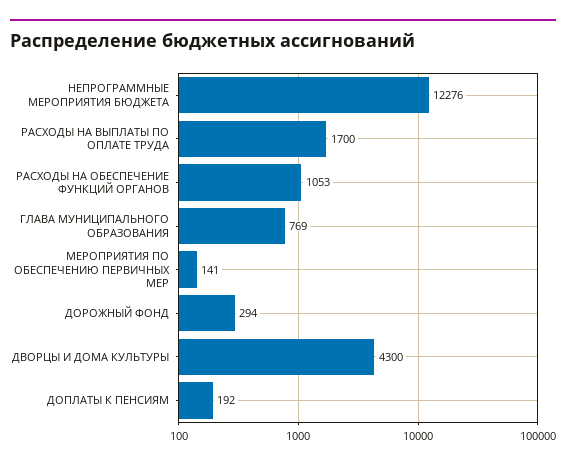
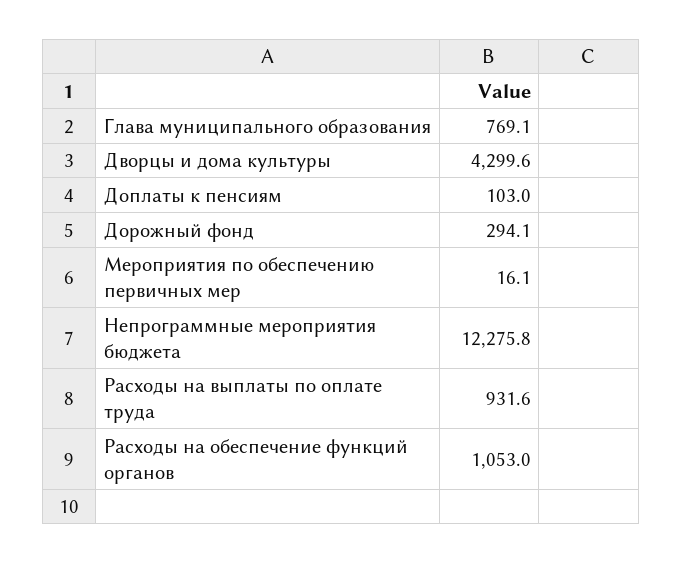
РАСХОДЫ НА ВЫПЛАТЫ ПО ОПЛАТЕ ТРУДА: 1700 -> 931.6
МЕРОПРИЯТИЯ ПО ОБЕСПЕЧЕНИЮ ПЕРВИЧНЫХ МЕР: 141 -> 16.1
ДОПЛАТЫ К ПЕНСИЯМ: 192 -> 103

